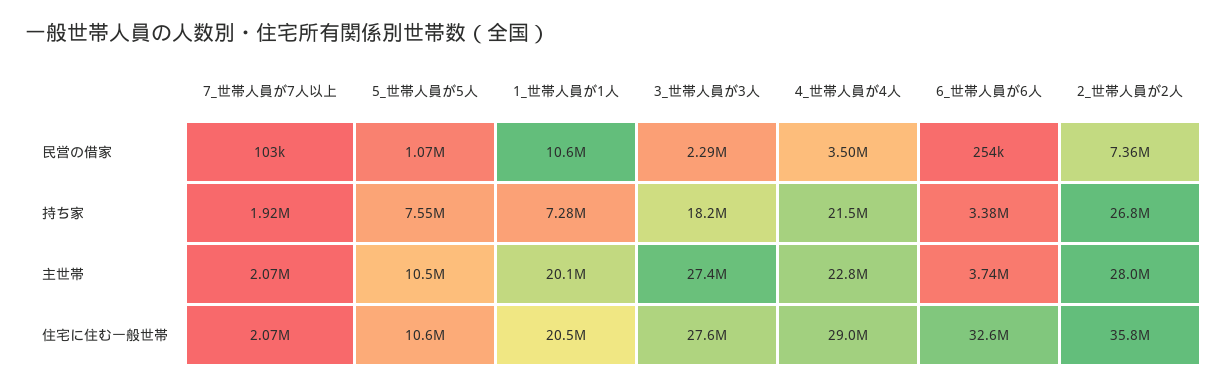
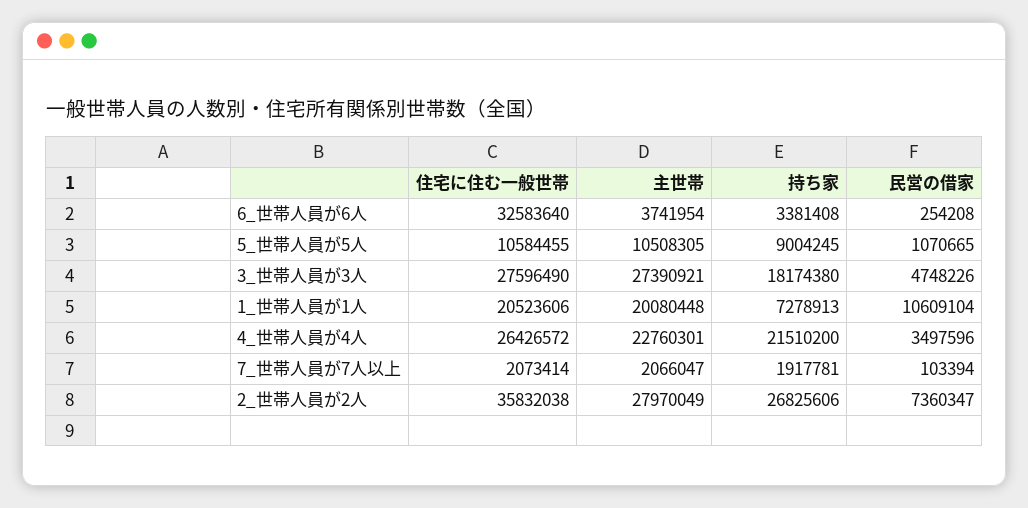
3_世帯人員が3人, 民営の借家: 2290000 -> 4748226
5_世帯人員が5人, 持ち家: 7550000 -> 9004245
4_世帯人員が4人, 住宅に住む一般世帯: 29000000 -> 26426572

